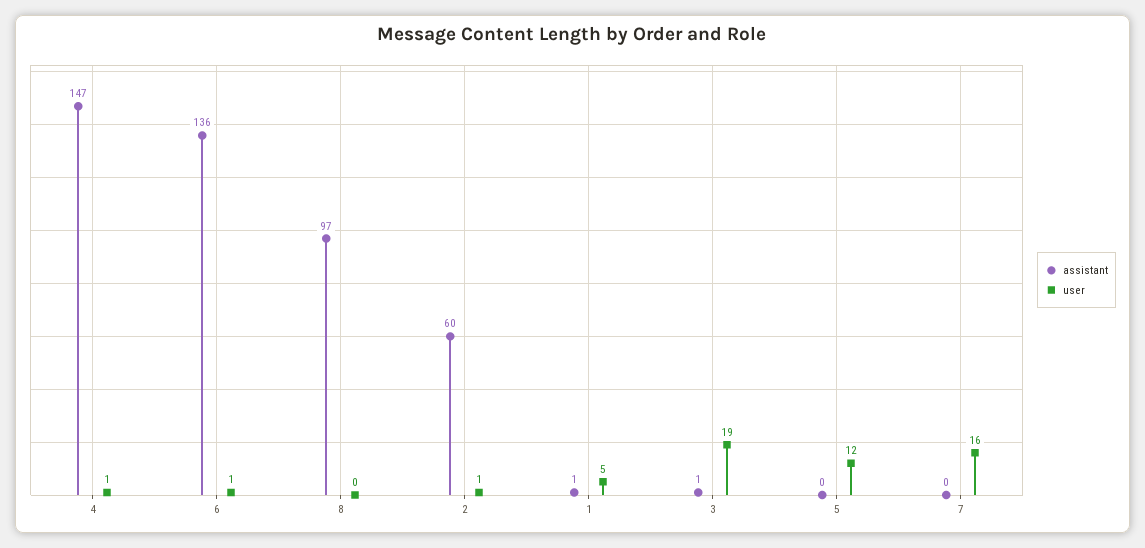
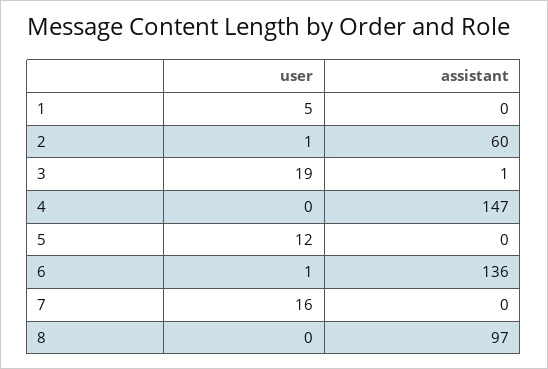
user, 4: 1 -> 0
assistant, 1: 1 -> 0

